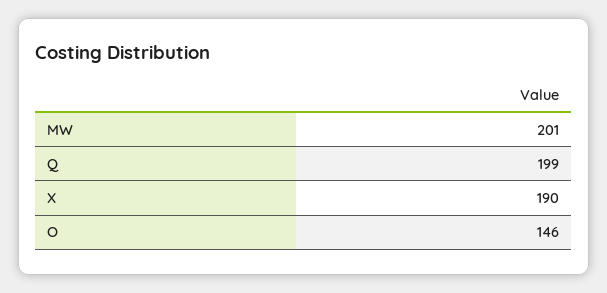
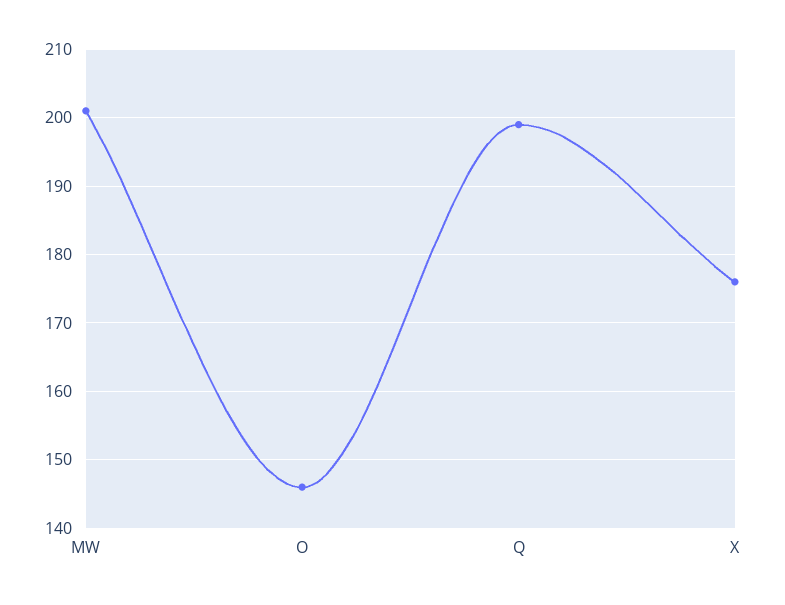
X: 190 -> 176

